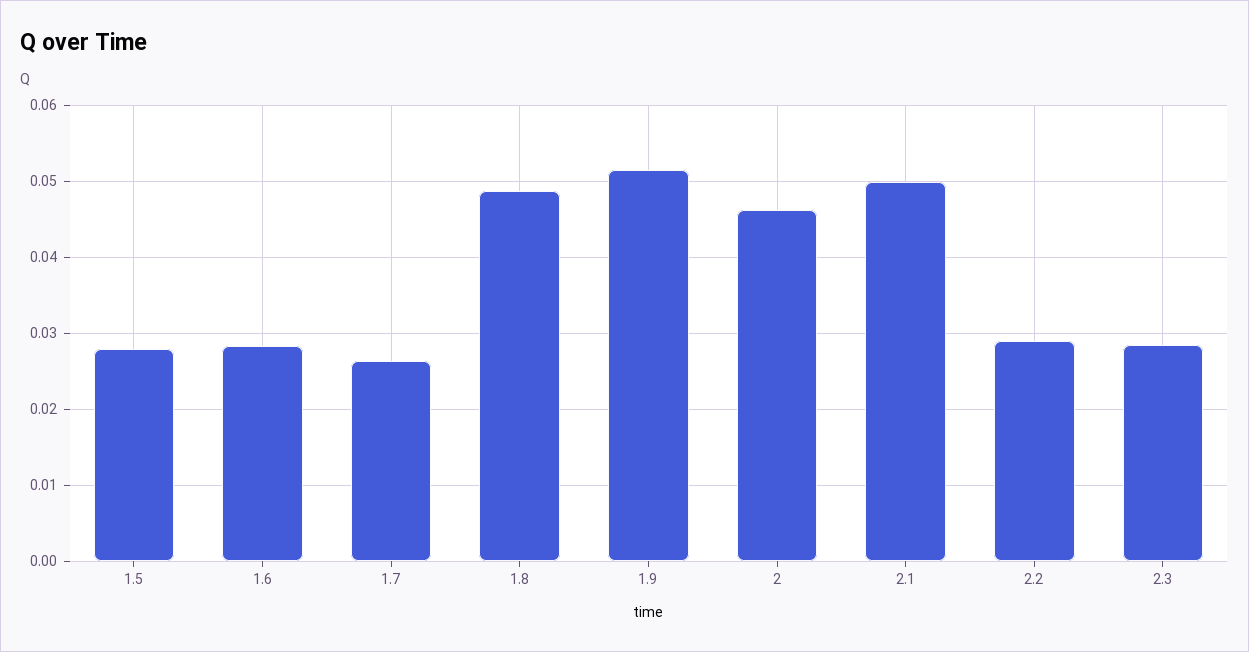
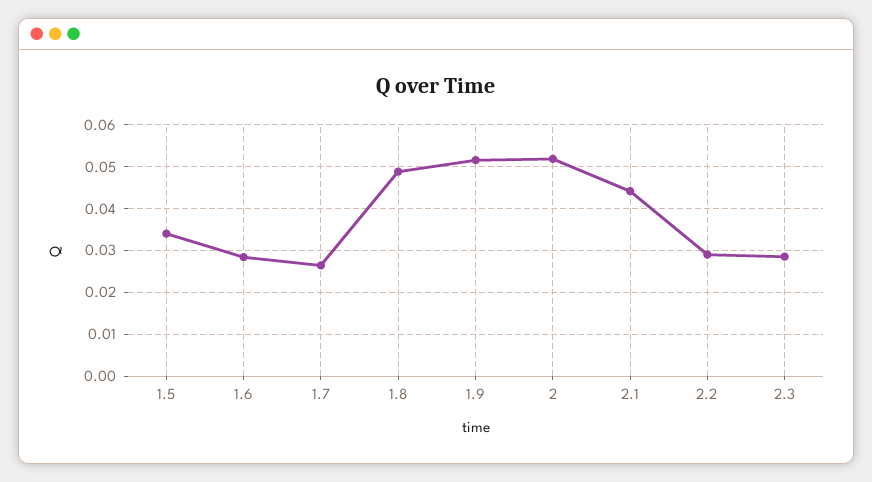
1.5: 0.028 -> 0.034
2: 0.046 -> 0.052
2.1: 0.05 -> 0.044

